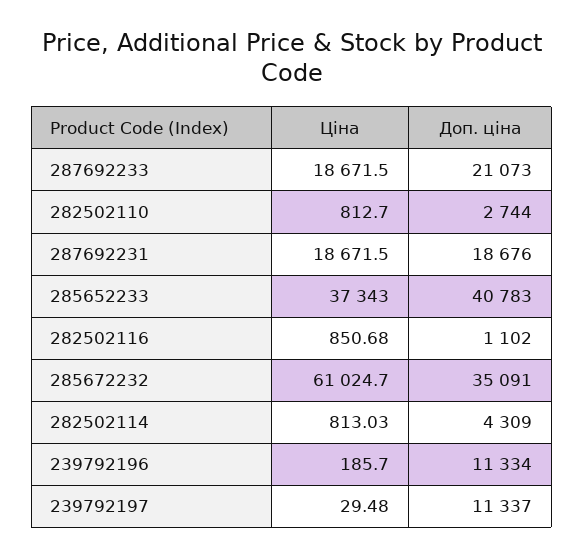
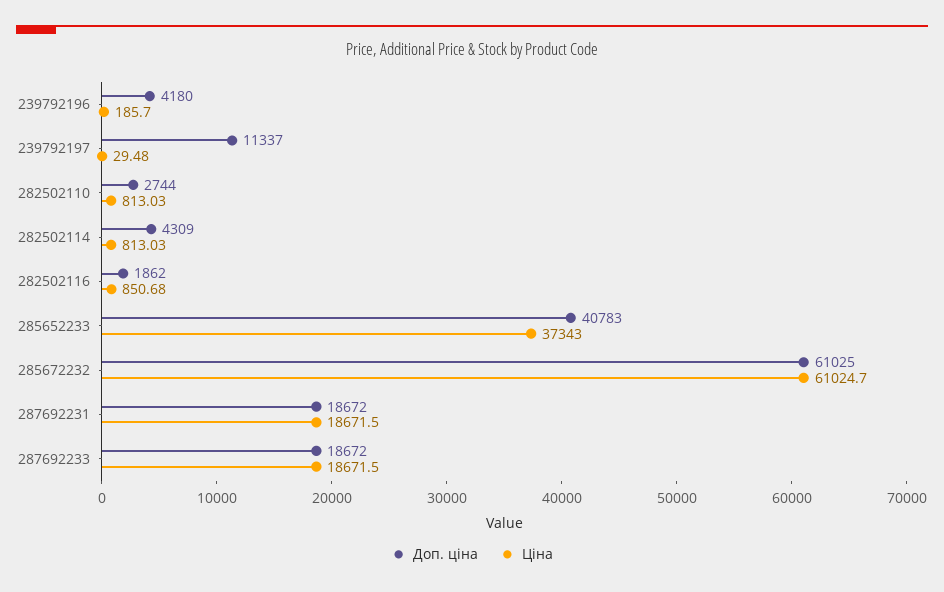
Доп. ціна, 287692233: 21073 -> 18672
Ціна, 282502110: 812.7 -> 813.03
Доп. ціна, 287692231: 18676 -> 18672
Доп. ціна, 282502116: 1102 -> 1862
Доп. ціна, 285672232: 35091 -> 61025
Доп. ціна, 239792196: 11334 -> 4180

